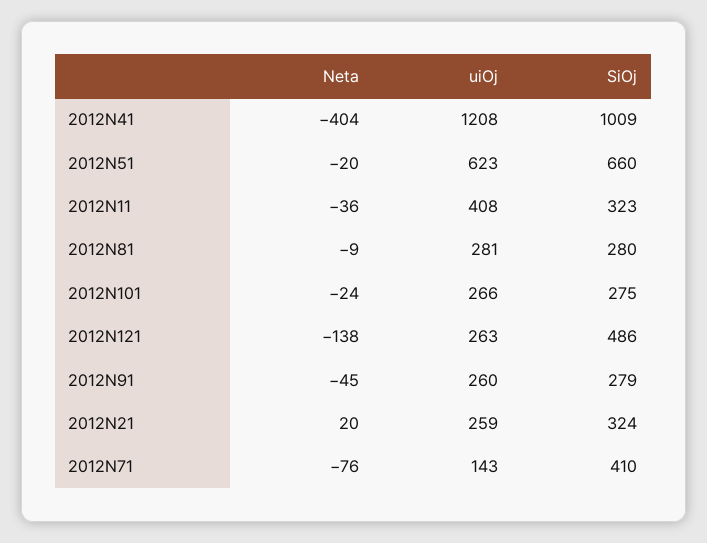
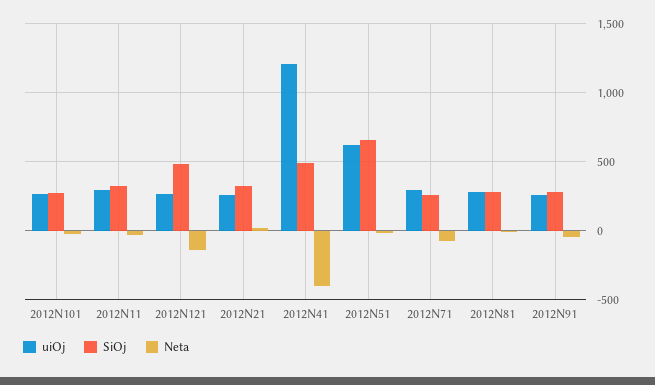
SiOj, 2012N41: 1009 -> 500
uiOj, 2012N11: 408 -> 300
uiOj, 2012N71: 143 -> 300
SiOj, 2012N71: 410 -> 250

